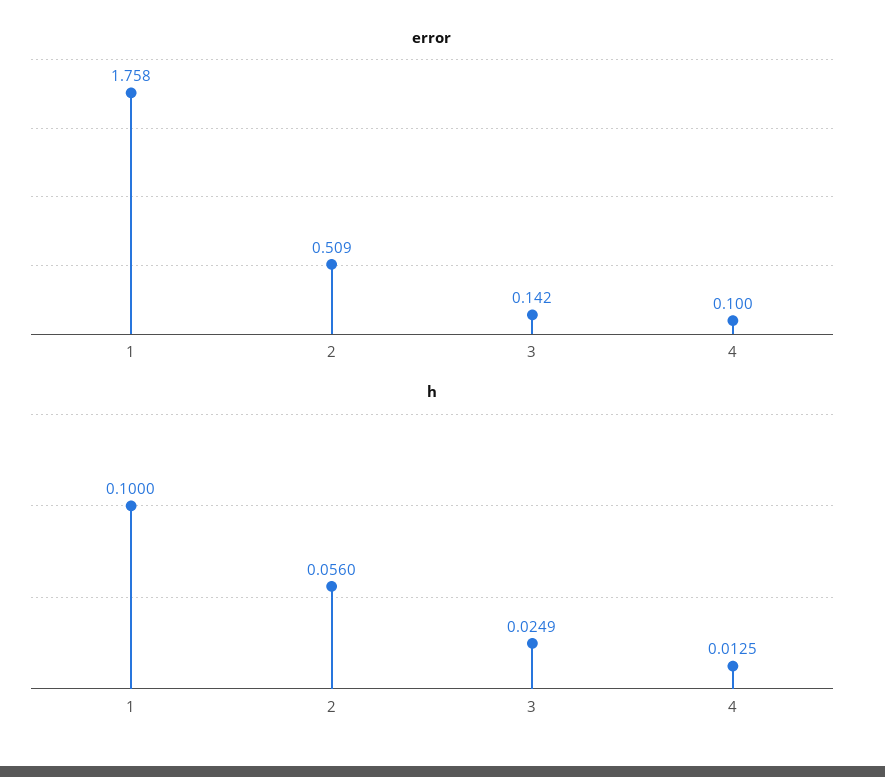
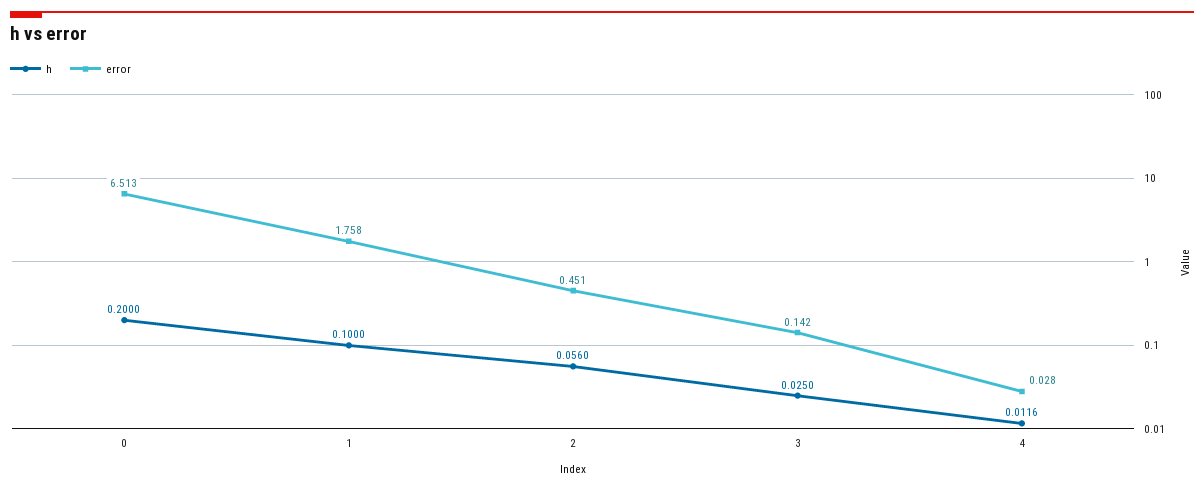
error, 2: 0.509 -> 0.451
error, 4: 0.1 -> 0.028
h, 3: 0.0249 -> 0.025
h, 4: 0.0125 -> 0.0116
h, 0: none -> 0.2
error, 0: none -> 6.513

